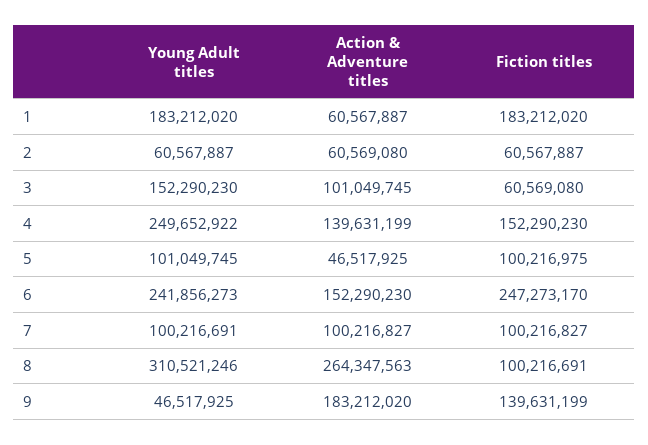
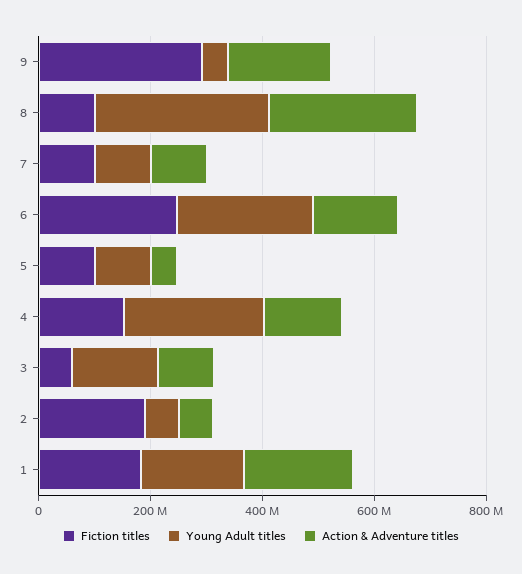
Action & Adventure titles, 1: 60567887 -> 200000000
Fiction titles, 2: 60567887 -> 200000000
Fiction titles, 9: 139631199 -> 300000000

